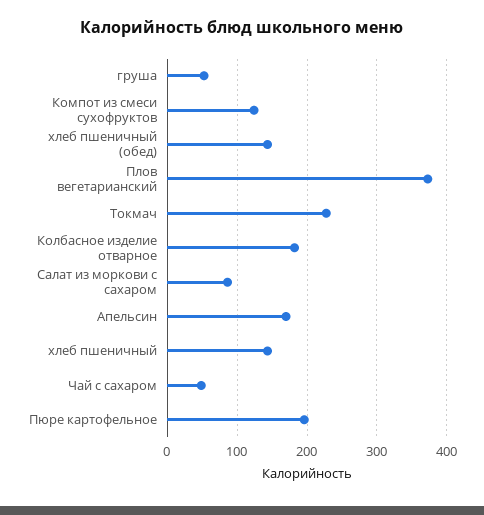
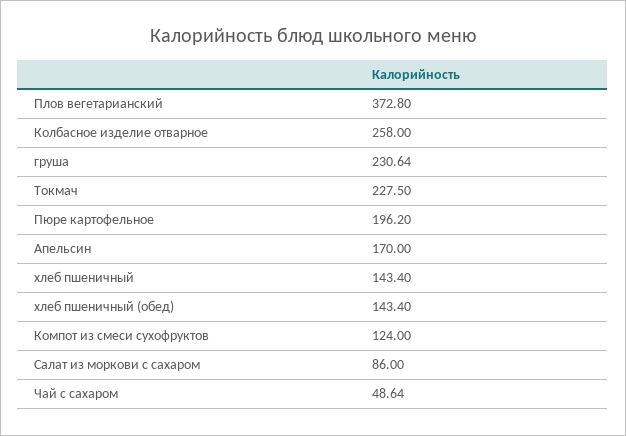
груша: 50 -> 230.64
Колбасное изделие отварное: 180 -> 258

